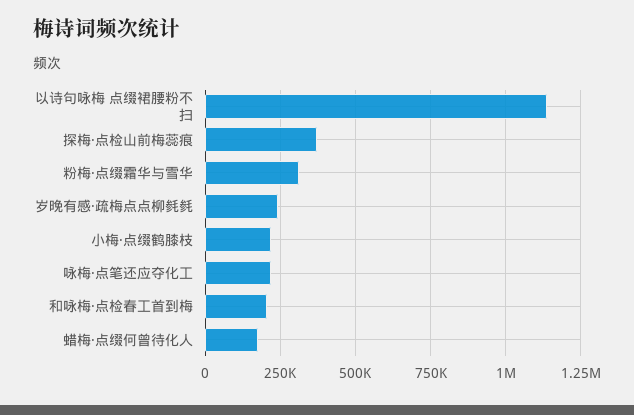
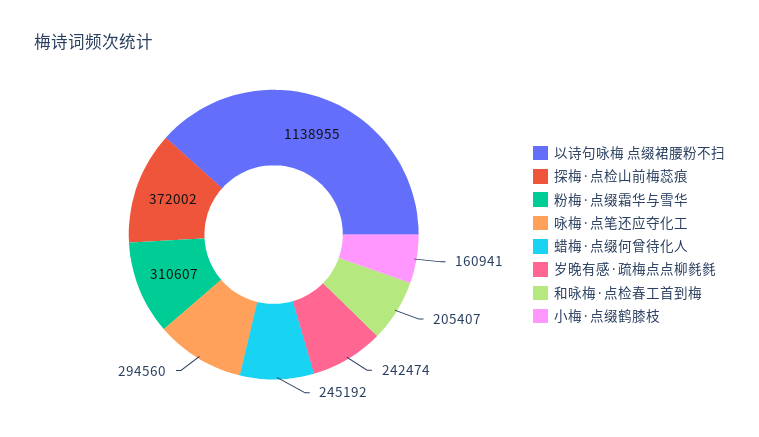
小梅·点缀鹤膝枝: 225000 -> 160941
咏梅·点笔还应夺化工: 225000 -> 294560
蜡梅·点缀何曾待化人: 175000 -> 245192

